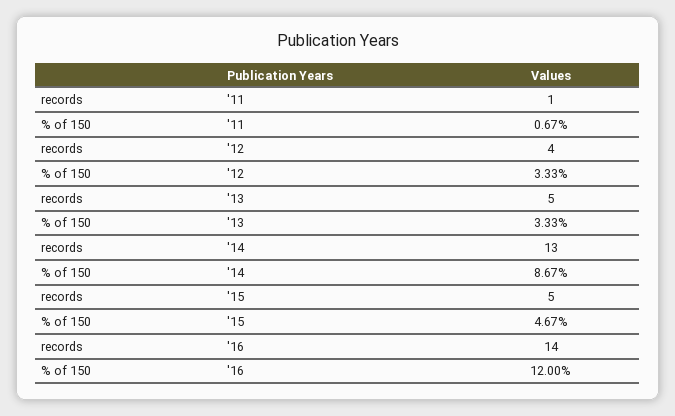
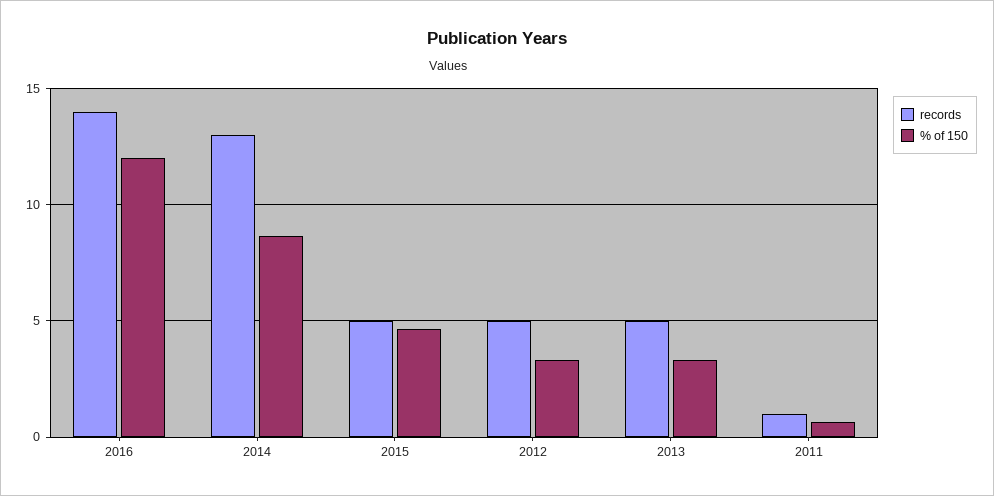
records, '12: 4 -> 5

